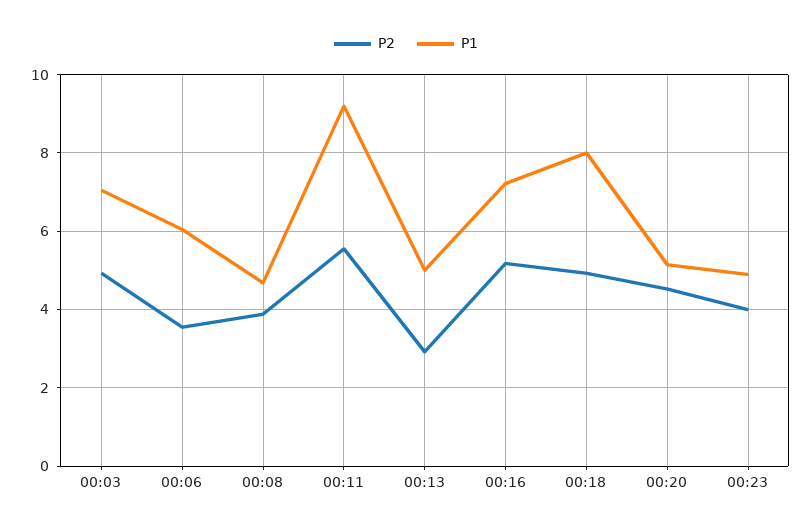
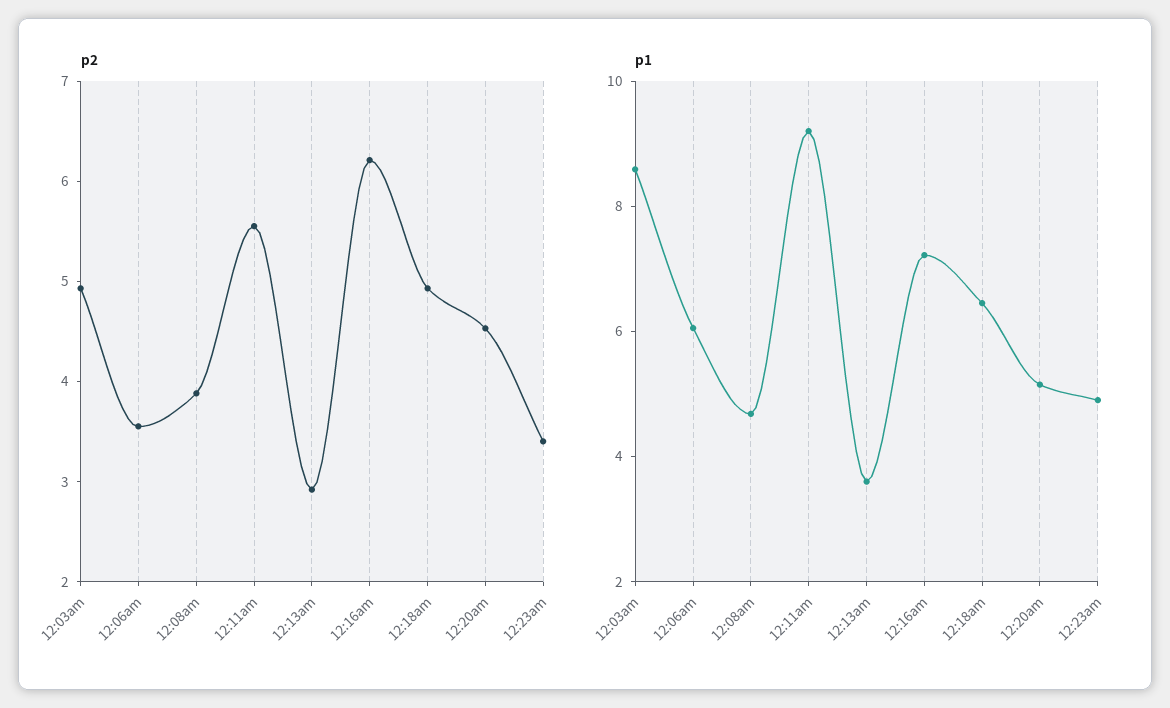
P1, 00:03: 7 -> 8.5
P1, 00:13: 5 -> 3.5
P2, 00:16: 5.2 -> 6.2
P1, 00:18: 8 -> 6.5
P2, 00:23: 4 -> 3.4

